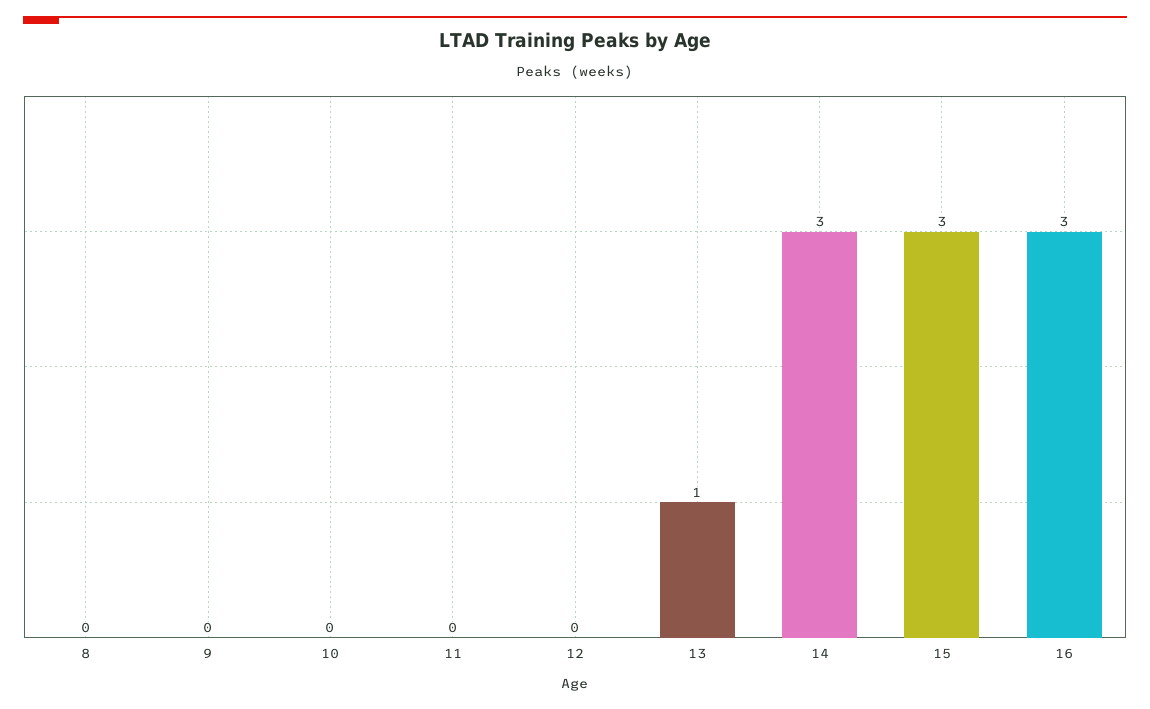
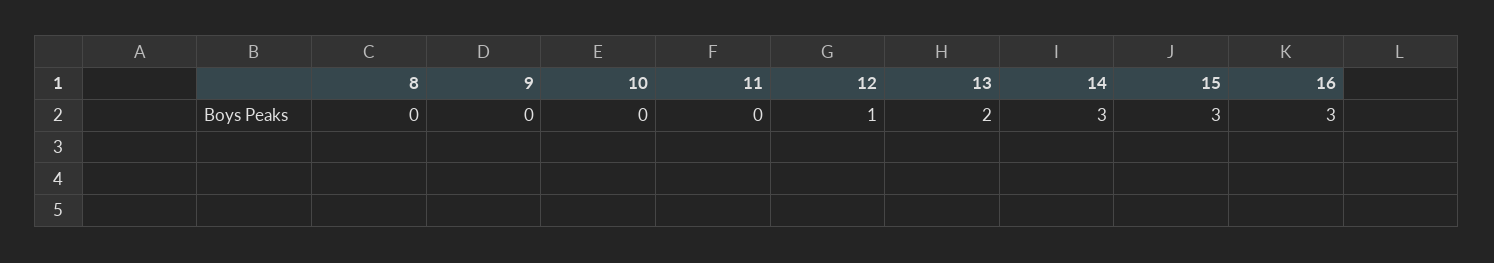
12: 0 -> 1
13: 1 -> 2

